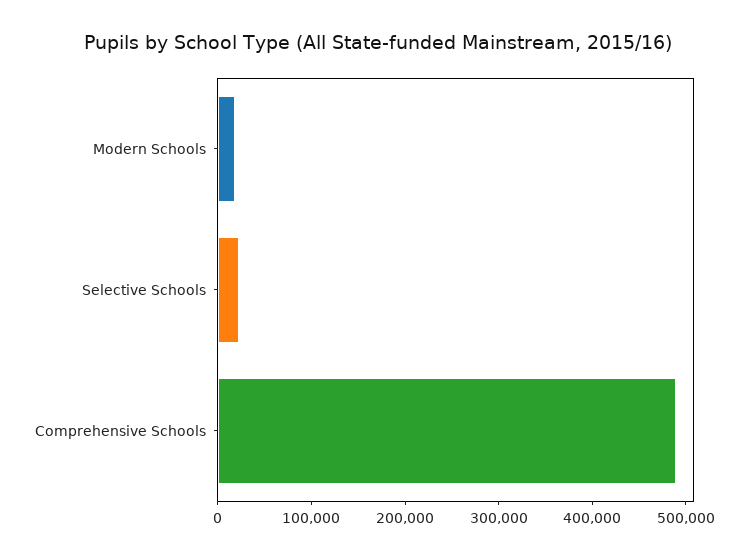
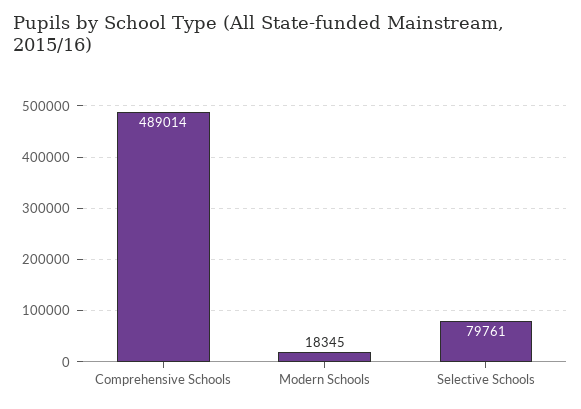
Selective Schools: 20000 -> 79761

